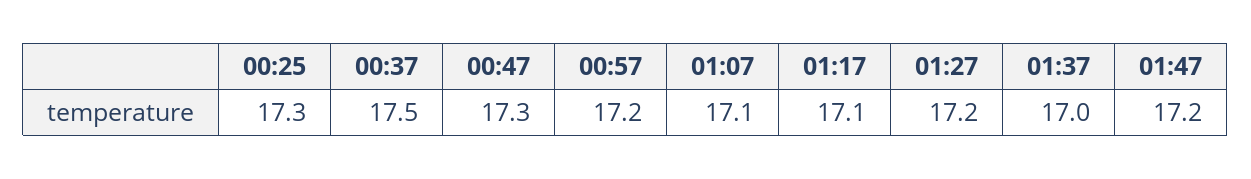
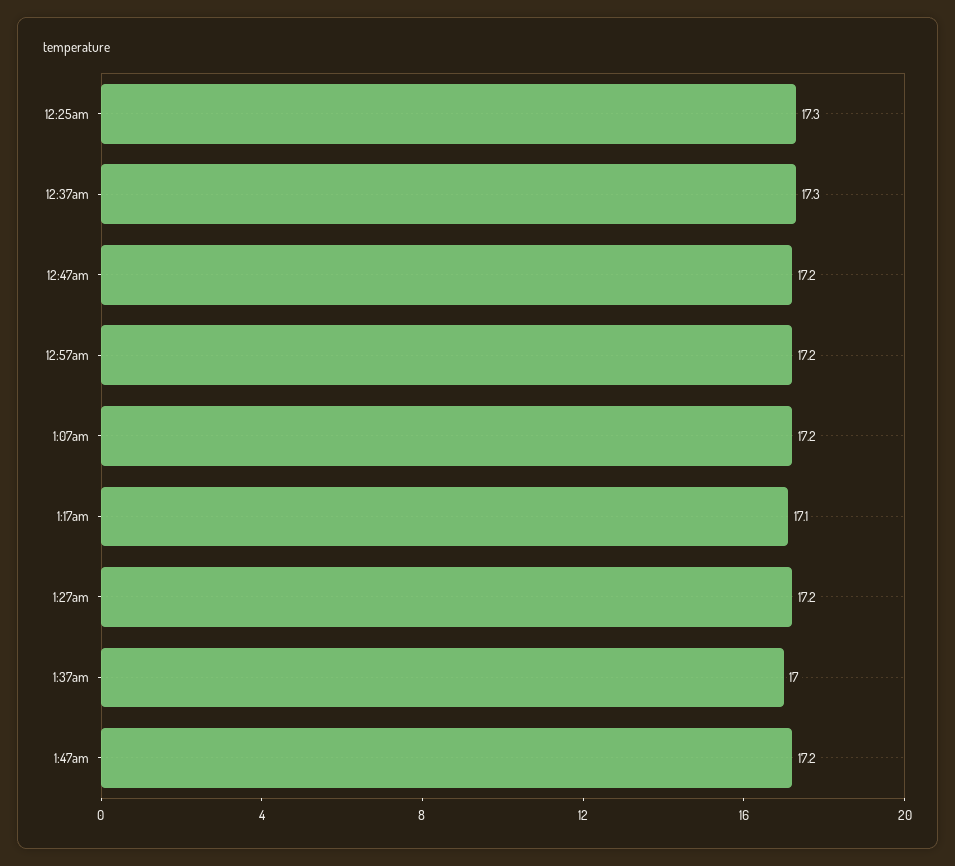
00:37: 17.5 -> 17.3
00:47: 17.3 -> 17.2
01:07: 17.1 -> 17.2

